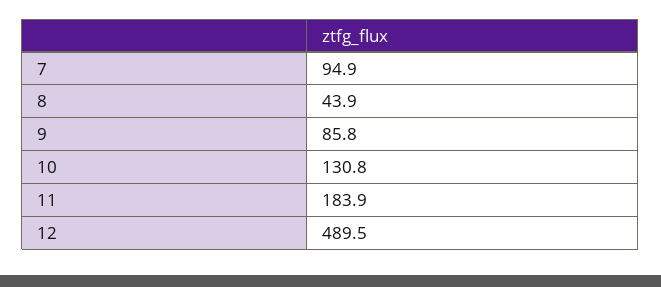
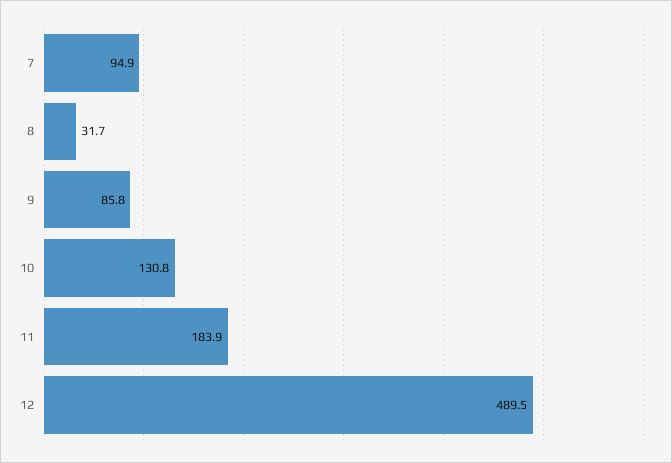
8: 43.9 -> 31.7

